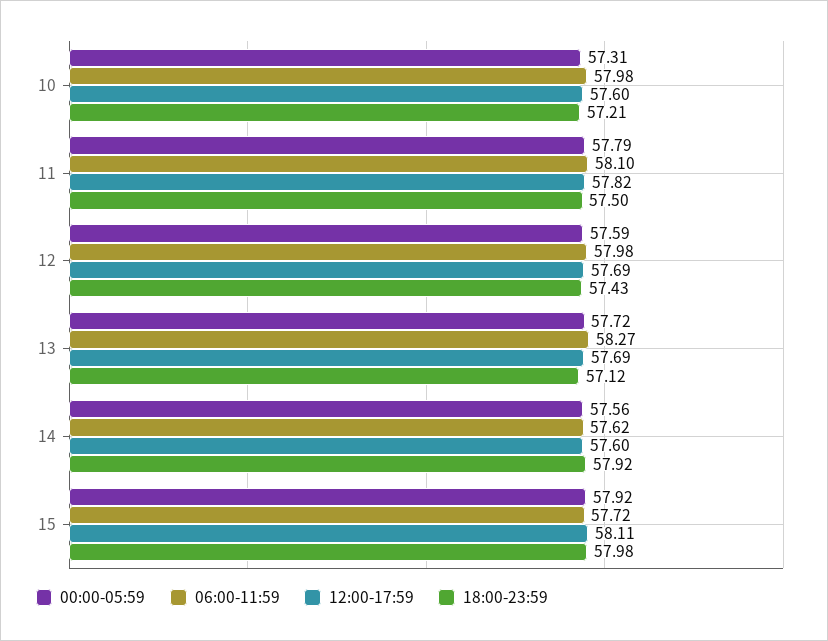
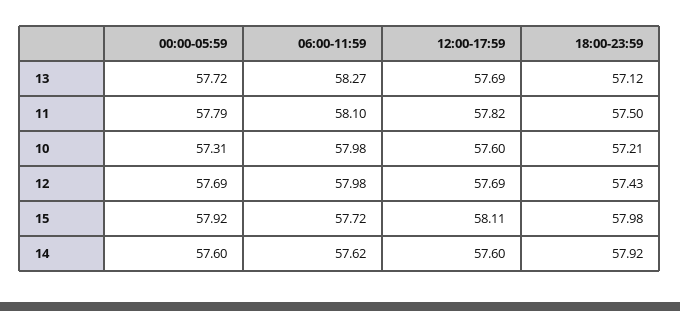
00:00-05:59, 12: 57.59 -> 57.69
00:00-05:59, 14: 57.56 -> 57.6

